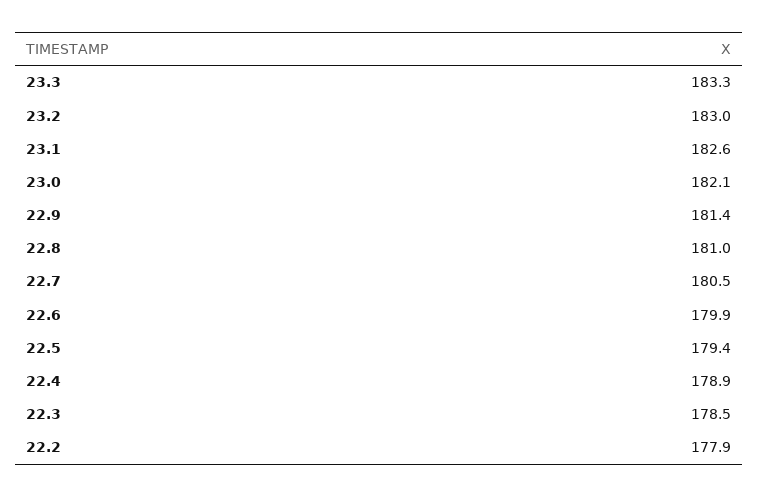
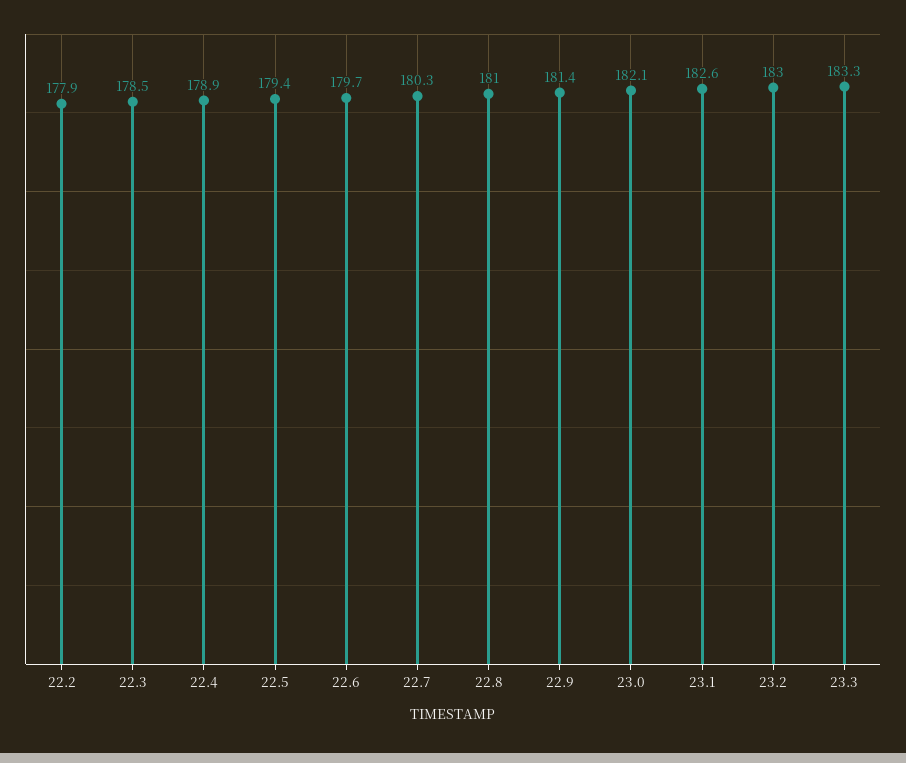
22.7: 180.5 -> 180.3
22.6: 179.9 -> 179.7

